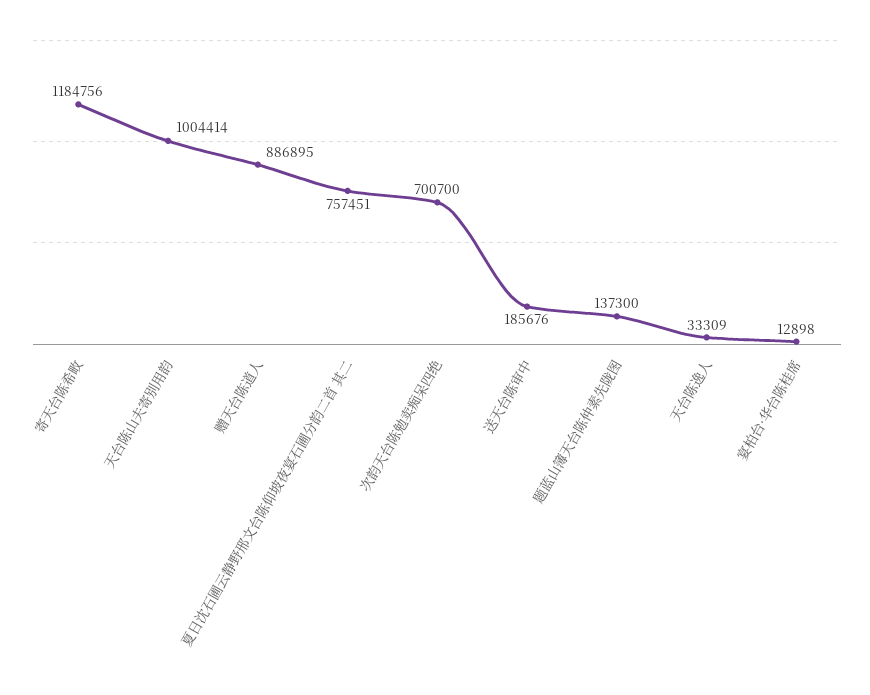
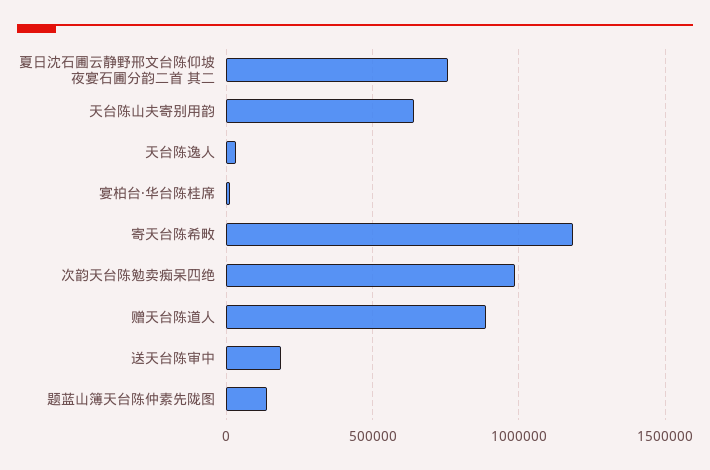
天台陈山夫寄别用韵: 1004414 -> 650000
次韵天台陈勉卖痴呆四绝: 700700 -> 1000000

